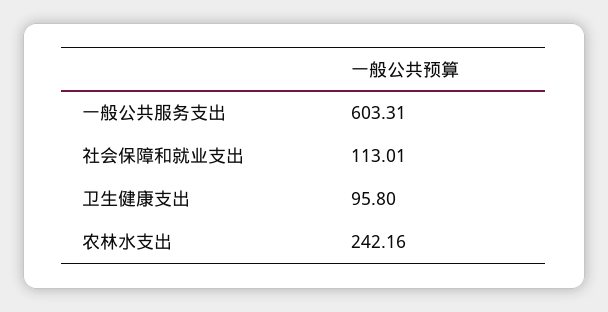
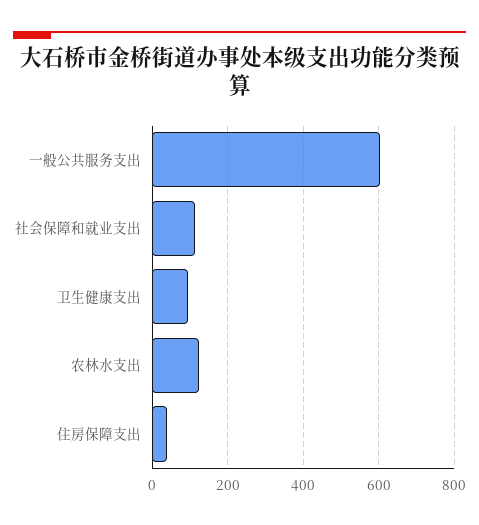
农林水支出: 242.16 -> 120
住房保障支出: none -> 40

